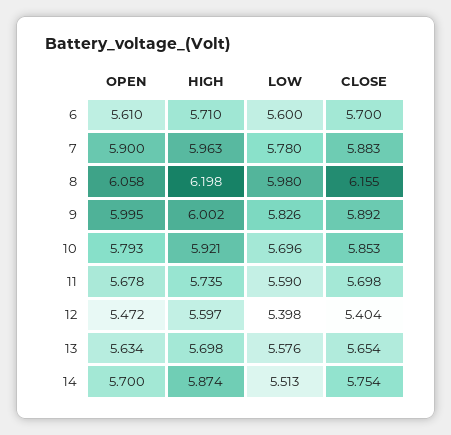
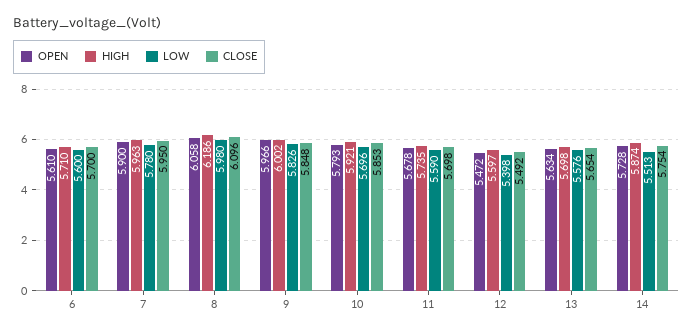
CLOSE, 7: 5.883 -> 5.95
HIGH, 8: 6.198 -> 6.186
CLOSE, 8: 6.155 -> 6.096
OPEN, 9: 5.995 -> 5.966
CLOSE, 9: 5.892 -> 5.848
CLOSE, 12: 5.404 -> 5.492
OPEN, 14: 5.7 -> 5.728

